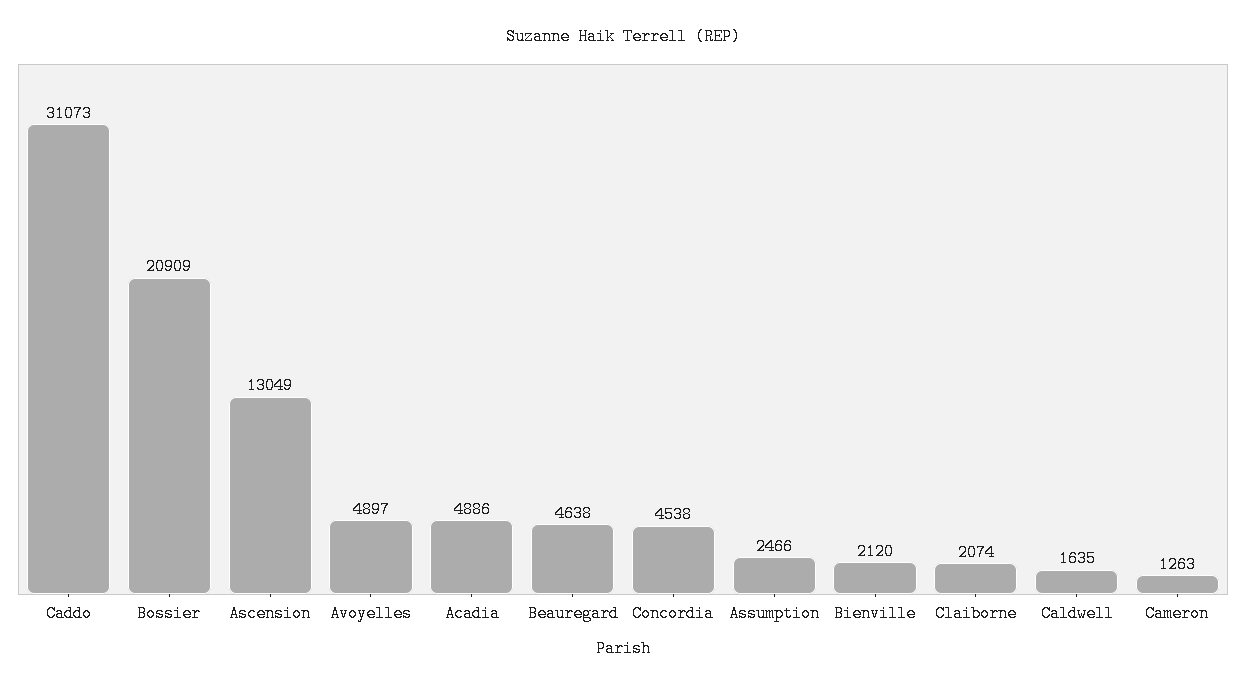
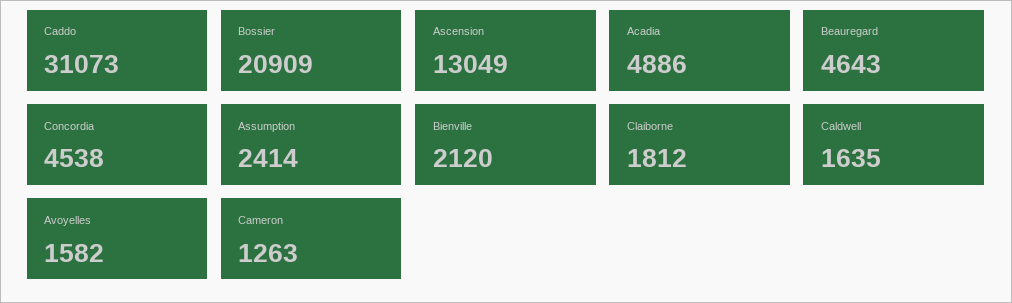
Avoyelles: 4897 -> 1582
Beauregard: 4638 -> 4643
Assumption: 2466 -> 2414
Claiborne: 2074 -> 1812

